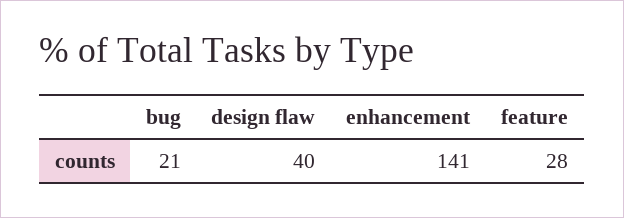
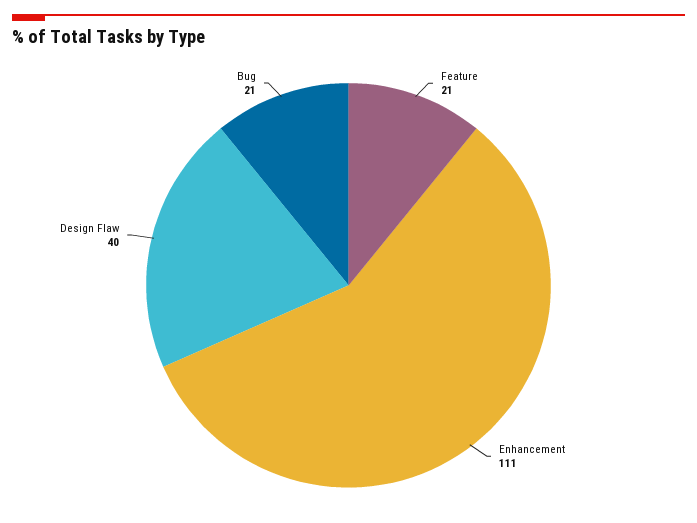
enhancement: 141 -> 111
feature: 28 -> 21

